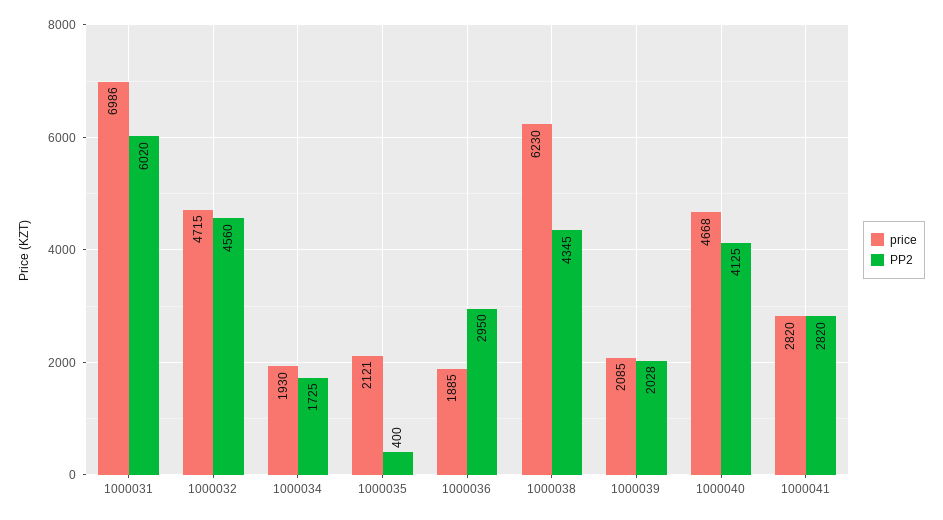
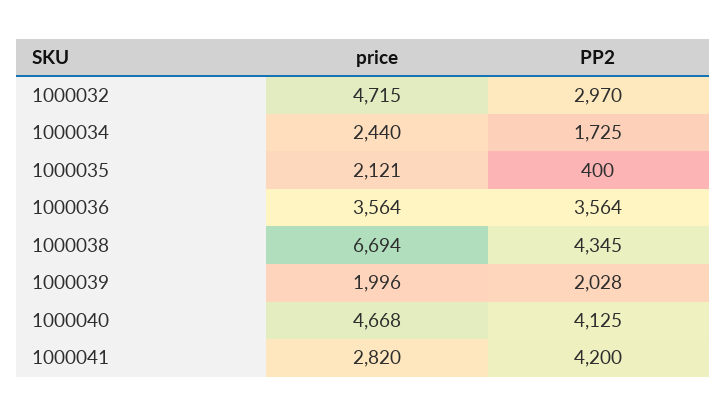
price, 1000031: 6986 -> none
PP2, 1000031: 6020 -> none
PP2, 1000032: 4560 -> 2970
price, 1000034: 1930 -> 2440
price, 1000036: 1885 -> 3564
PP2, 1000036: 2950 -> 3564
price, 1000038: 6230 -> 6694
price, 1000039: 2085 -> 1996
PP2, 1000041: 2820 -> 4200

